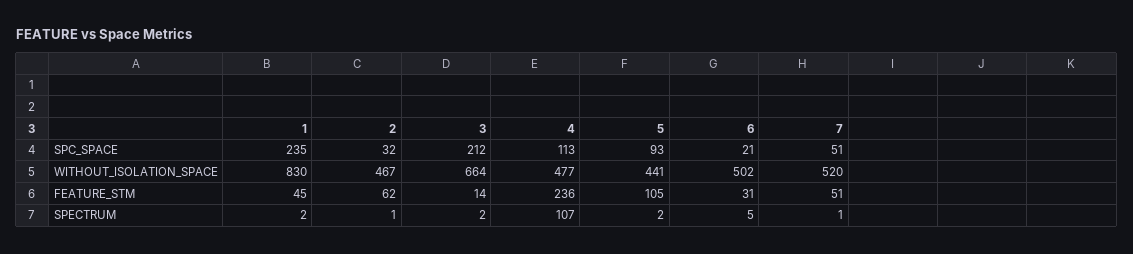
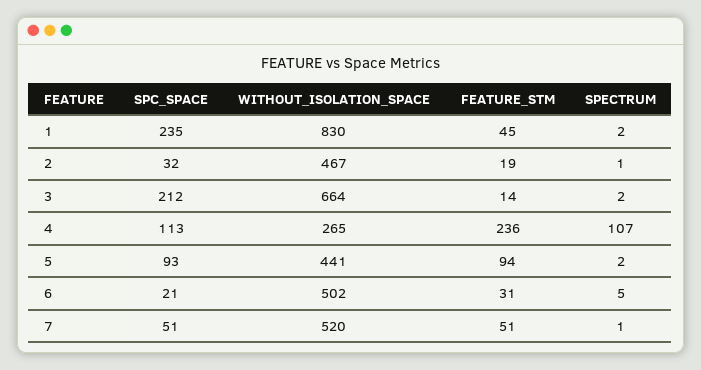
4, WITHOUT_ISOLATION_SPACE: 477 -> 265
2, FEATURE_STM: 62 -> 19
5, FEATURE_STM: 105 -> 94

